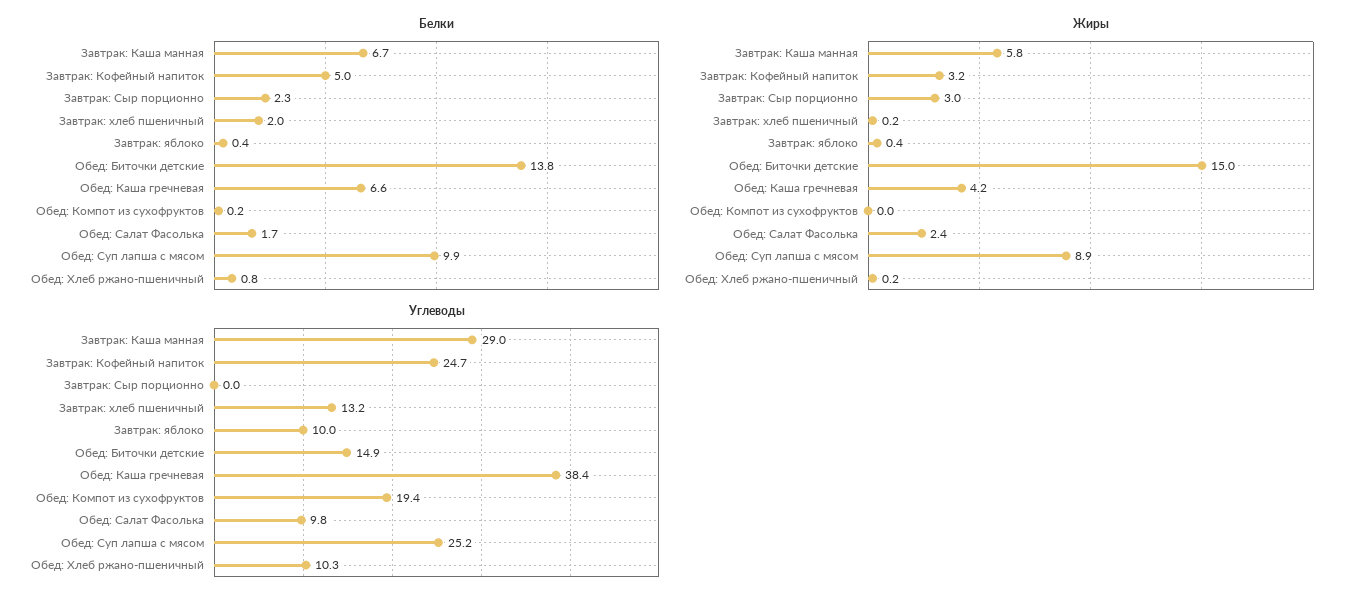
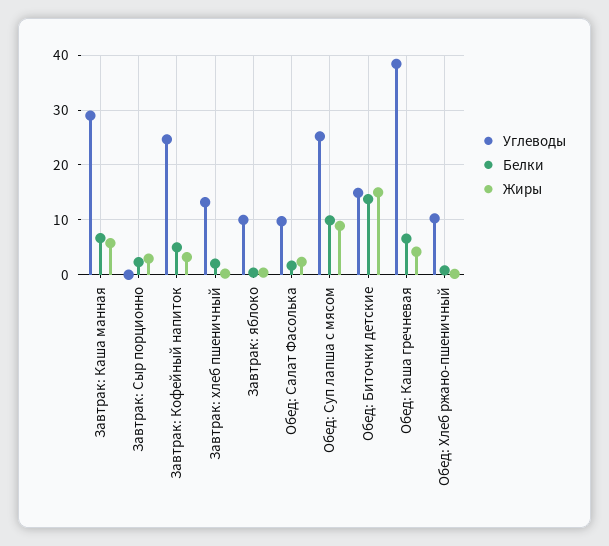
Белки, Обед: Компот из сухофруктов: 0.2 -> none
Жиры, Обед: Компот из сухофруктов: 0 -> none
Углеводы, Обед: Компот из сухофруктов: 19.4 -> none

